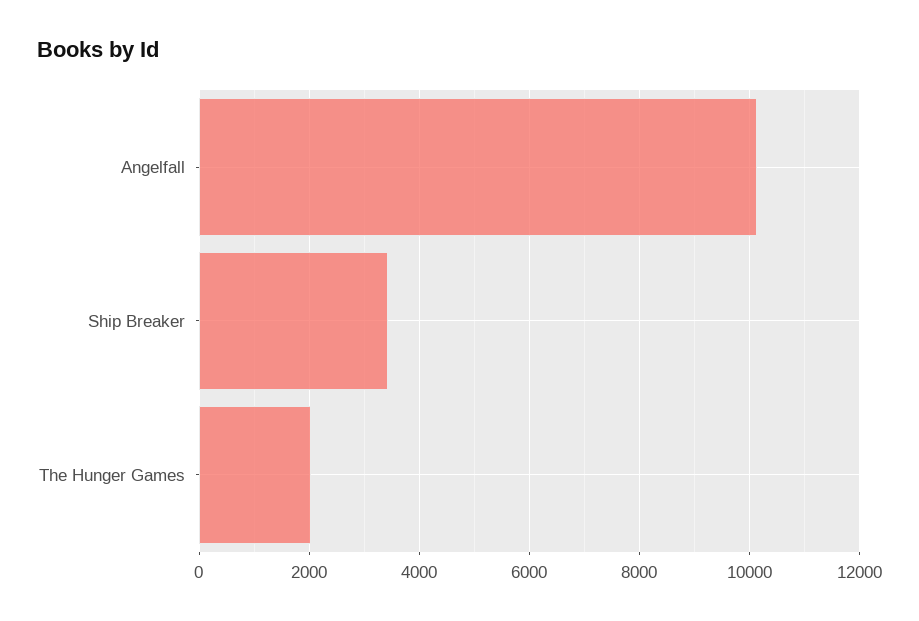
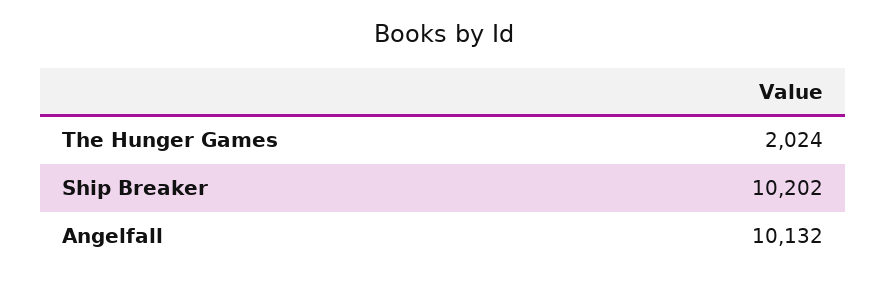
Ship Breaker: 3400 -> 10202

